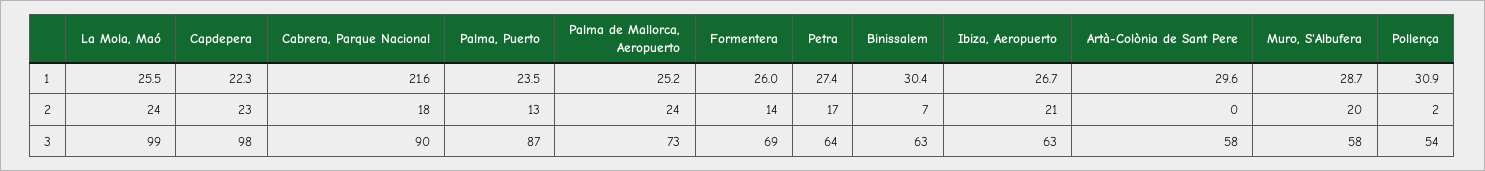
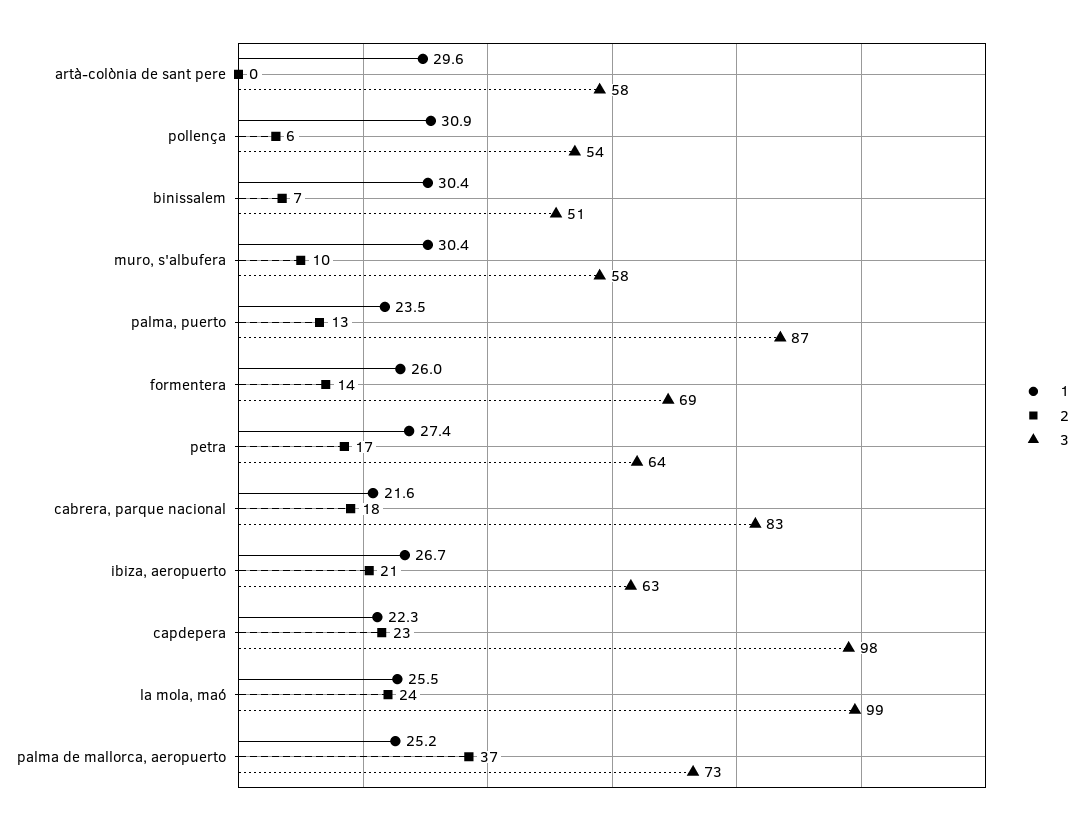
1, Muro, S'Albufera: 28.7 -> 30.4
2, Palma de Mallorca, Aeropuerto: 24 -> 37
2, Muro, S'Albufera: 20 -> 10
2, Pollença: 2 -> 6
3, Cabrera, Parque Nacional: 90 -> 83
3, Binissalem: 63 -> 51

